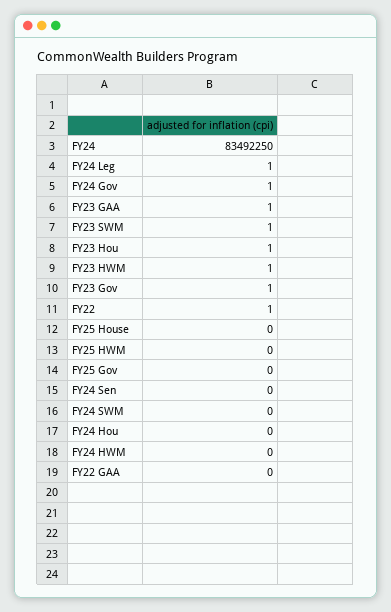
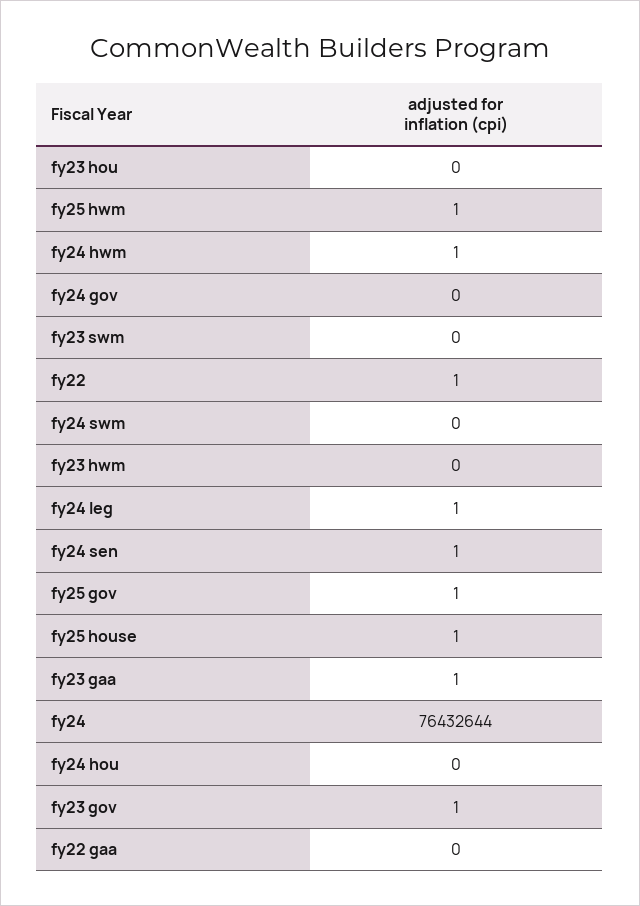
FY24: 83492250 -> 76432644
FY24 Gov: 1 -> 0
FY23 SWM: 1 -> 0
FY23 Hou: 1 -> 0
FY23 HWM: 1 -> 0
FY25 House: 0 -> 1
FY25 HWM: 0 -> 1
FY25 Gov: 0 -> 1
FY24 Sen: 0 -> 1
FY24 HWM: 0 -> 1

